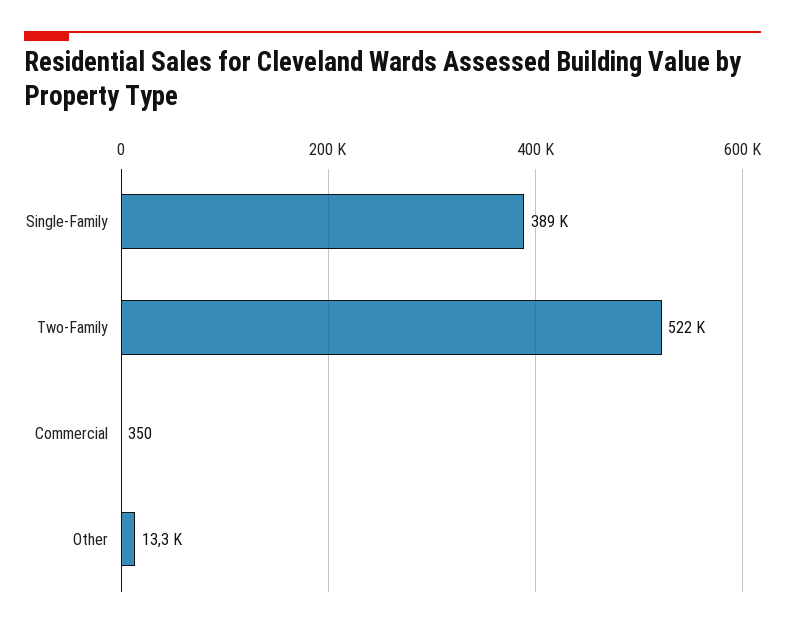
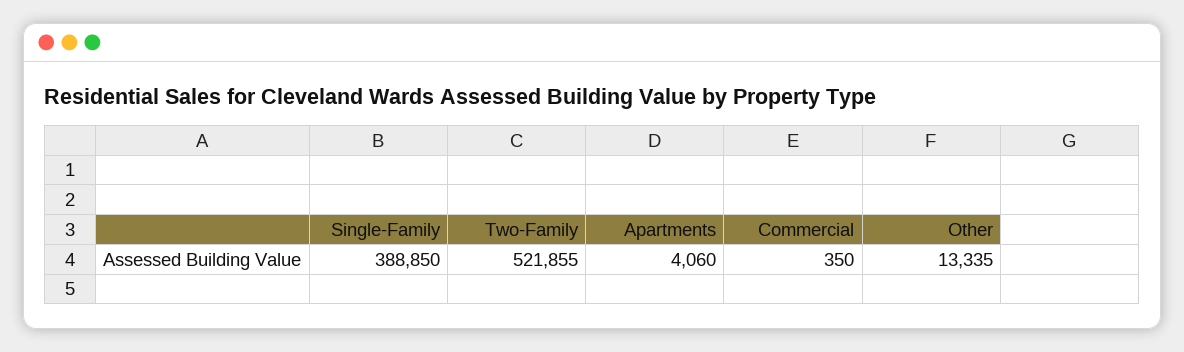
Apartments: none -> 4060

